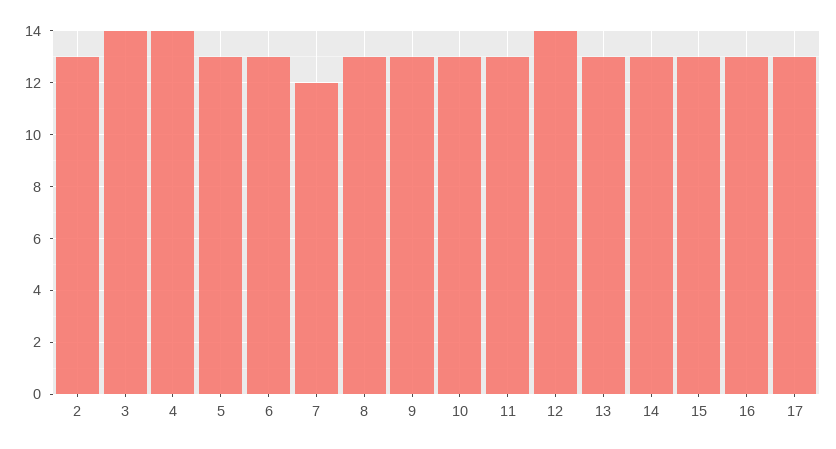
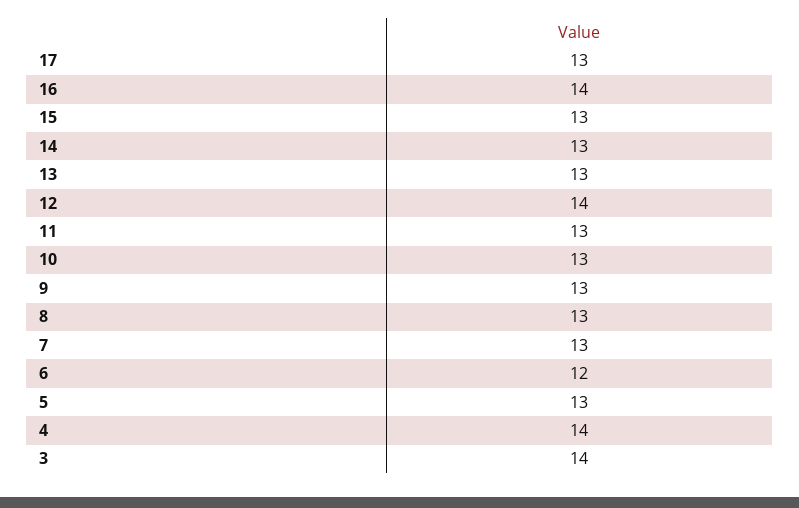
2: 13 -> none
6: 13 -> 12
7: 12 -> 13
16: 13 -> 14

